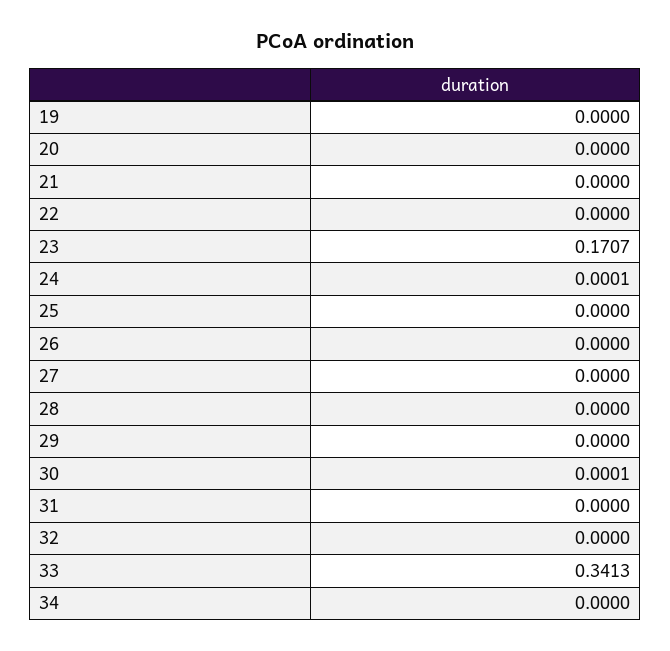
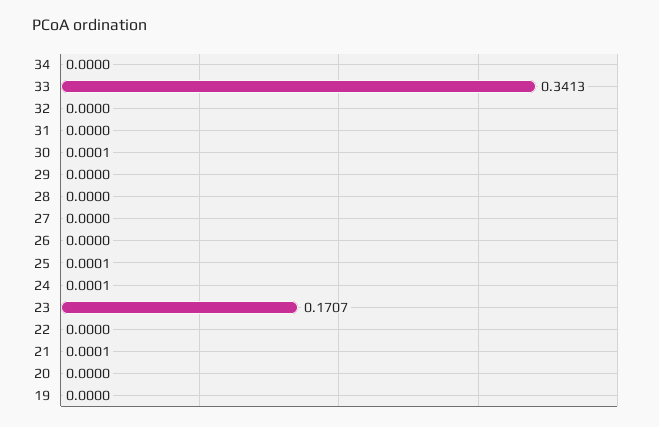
21: 0 -> 0.0001
25: 0 -> 0.0001

